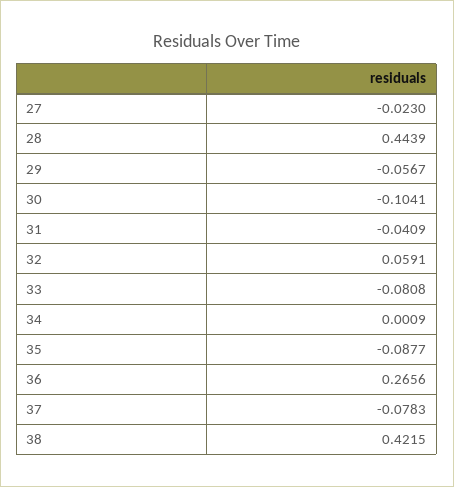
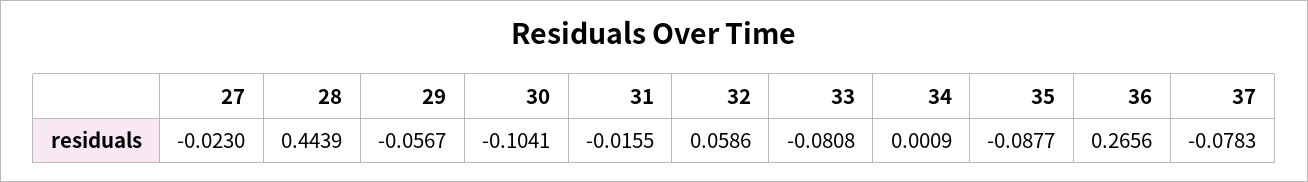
31: -0.0409 -> -0.0155
32: 0.0591 -> 0.0586
38: 0.4215 -> none

